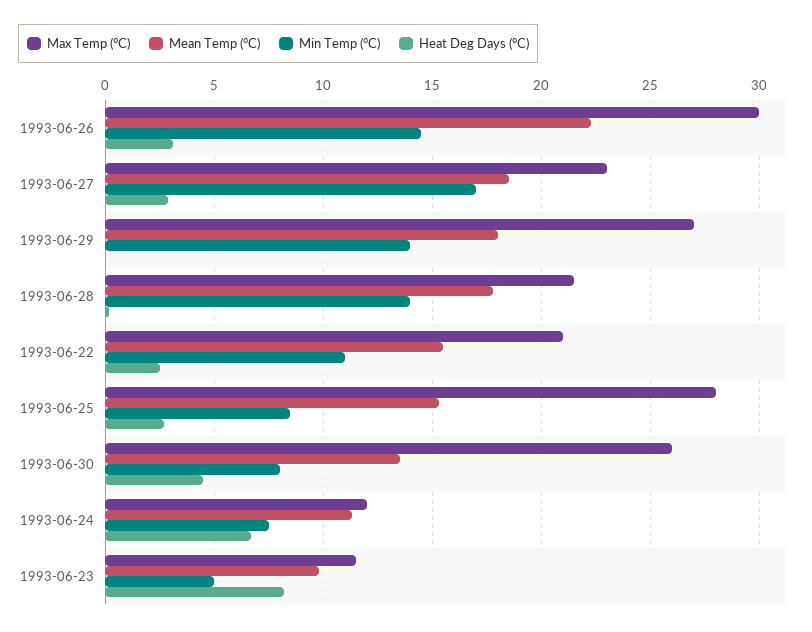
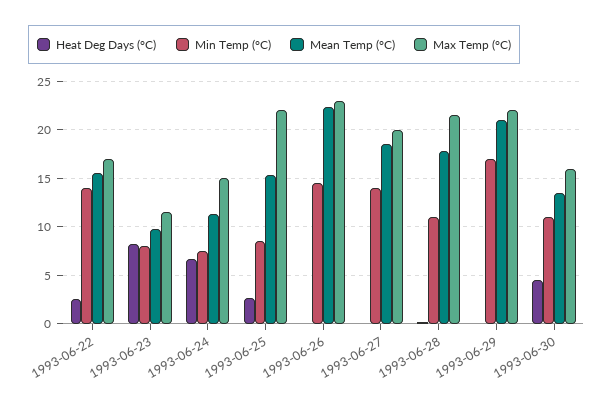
Max Temp (°C), 1993-06-26: 30 -> 23
Heat Deg Days (°C), 1993-06-26: 3 -> 0
Max Temp (°C), 1993-06-27: 23 -> 20
Min Temp (°C), 1993-06-27: 17 -> 14
Heat Deg Days (°C), 1993-06-27: 3 -> 0
Max Temp (°C), 1993-06-29: 27 -> 22
Mean Temp (°C), 1993-06-29: 18 -> 21
Min Temp (°C), 1993-06-29: 14 -> 17
Min Temp (°C), 1993-06-28: 14 -> 11
Max Temp (°C), 1993-06-22: 21 -> 17
Min Temp (°C), 1993-06-22: 11 -> 14
Max Temp (°C), 1993-06-25: 28 -> 22
Max Temp (°C), 1993-06-30: 26 -> 16
Min Temp (°C), 1993-06-30: 8 -> 11
Max Temp (°C), 1993-06-24: 12 -> 15
Min Temp (°C), 1993-06-23: 5 -> 8

